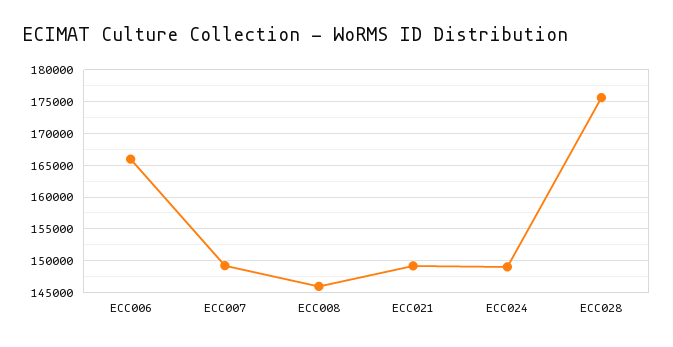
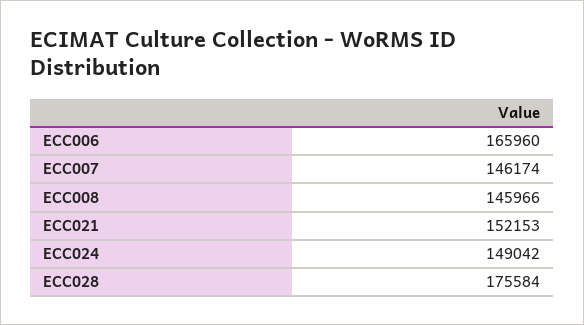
ECC007: 149000 -> 146174
ECC021: 149000 -> 152153

